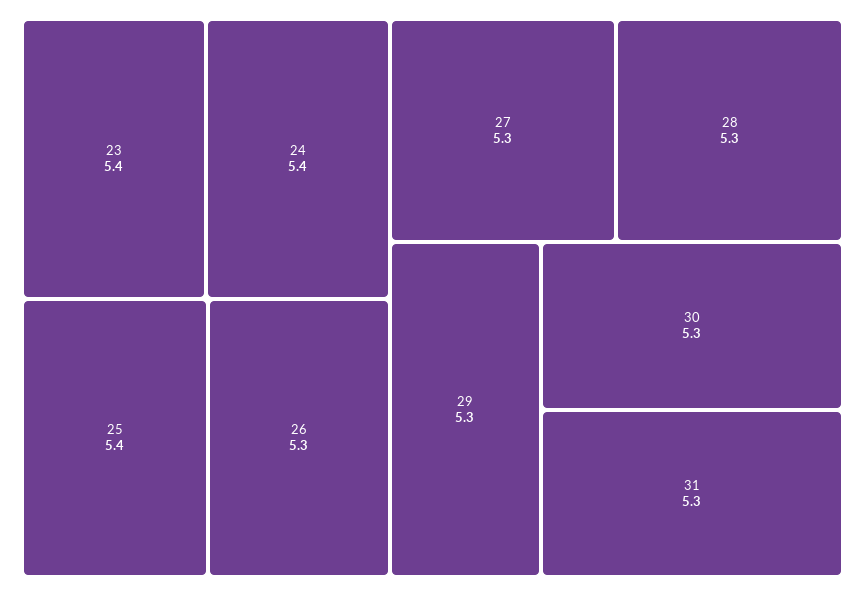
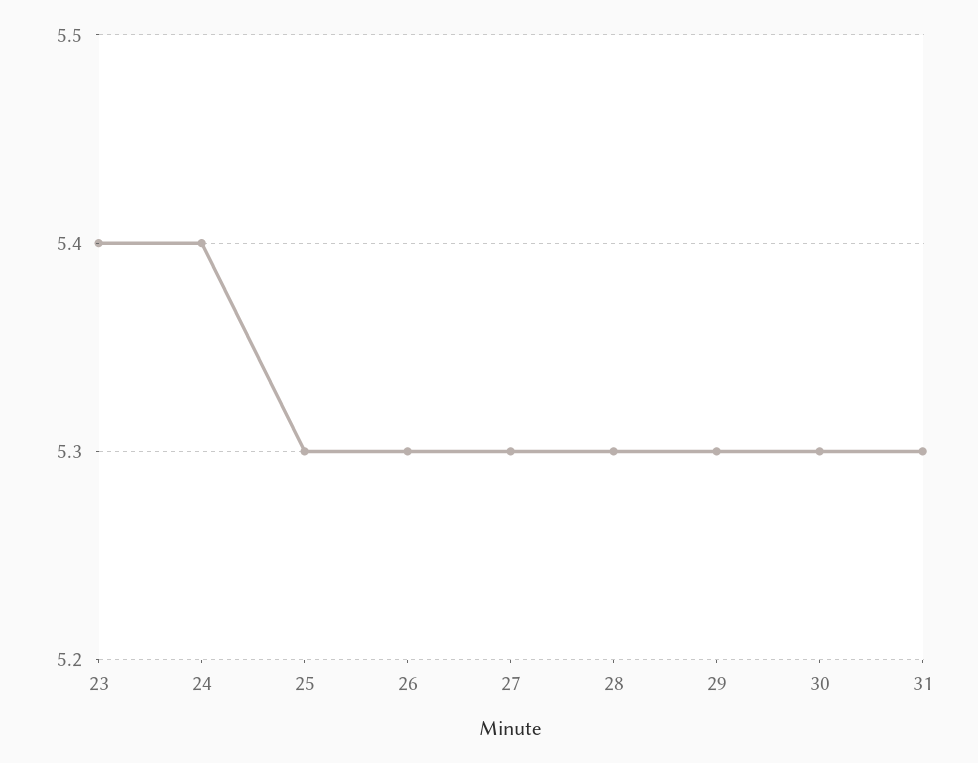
25: 5.4 -> 5.3

